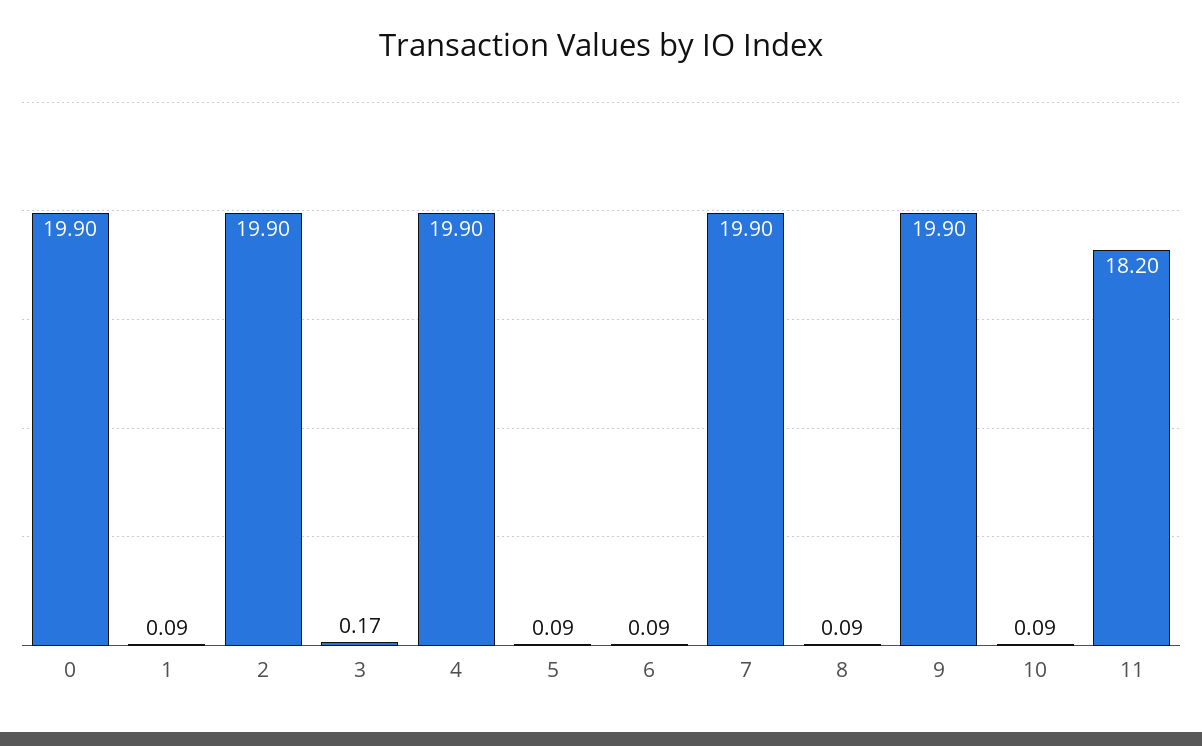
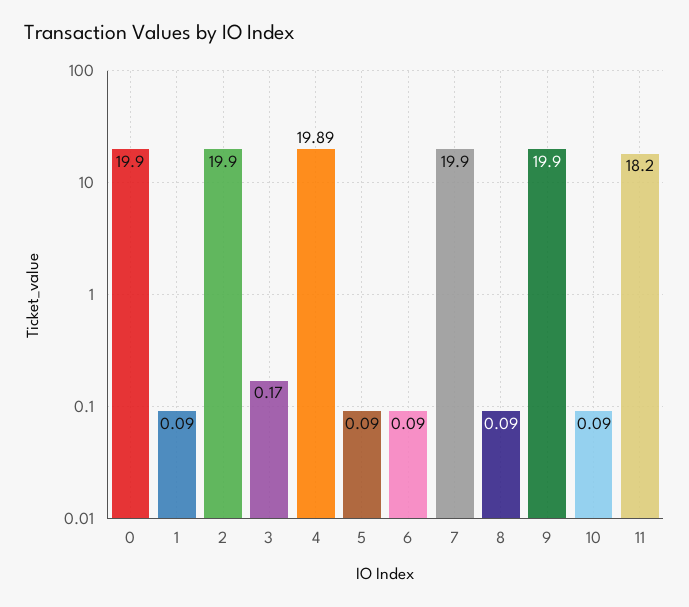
4: 19.9 -> 19.89

